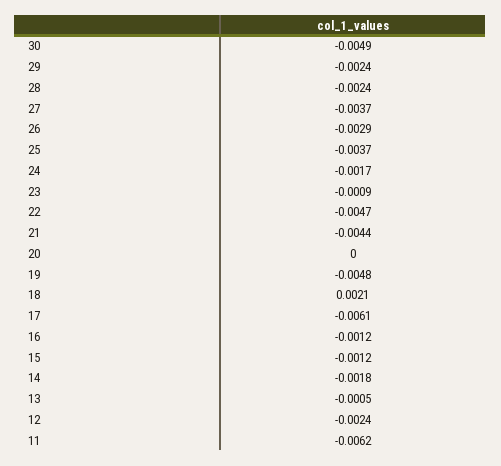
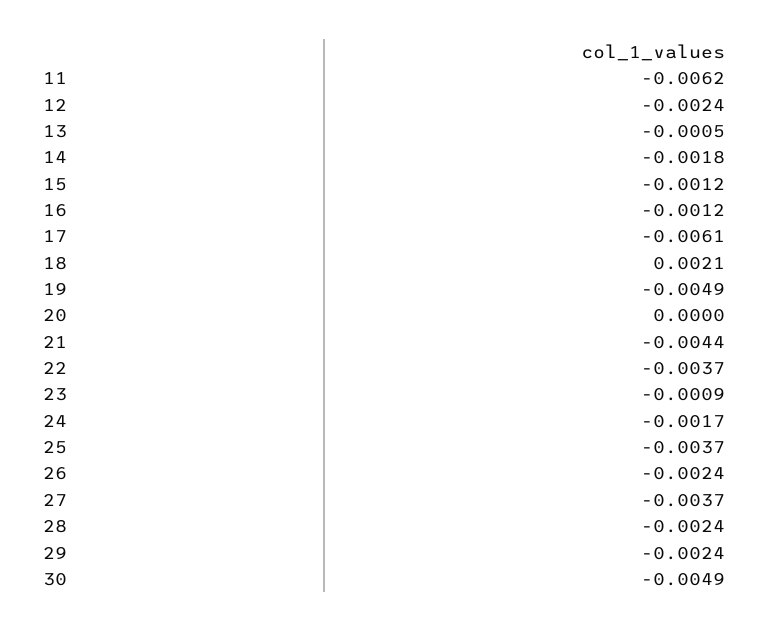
26: -0.0029 -> -0.0024
22: -0.0047 -> -0.0037
19: -0.0048 -> -0.0049

